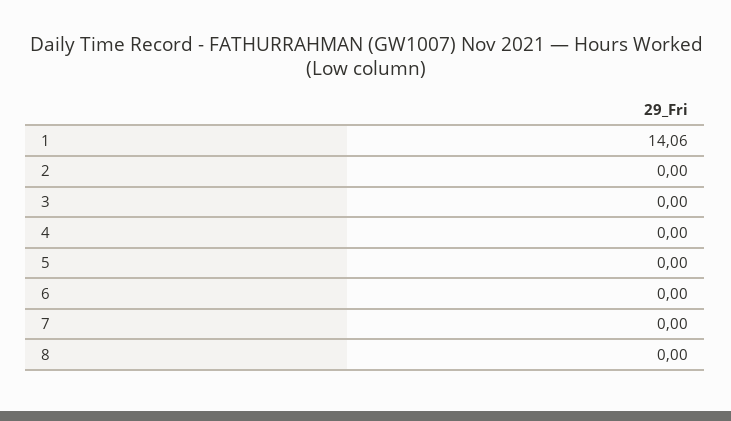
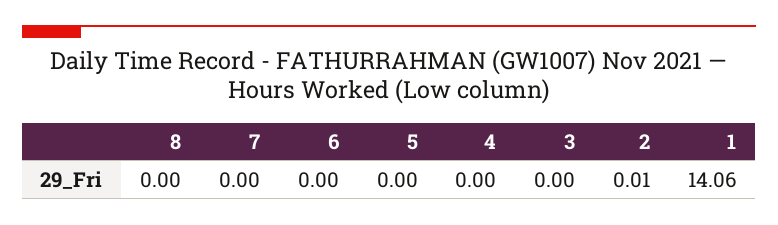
2: 0 -> 0.01

